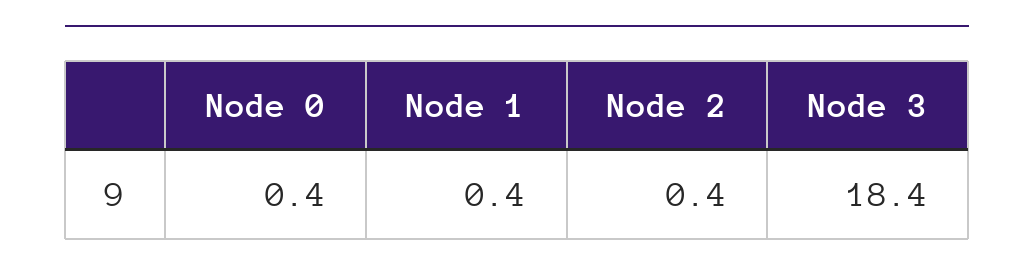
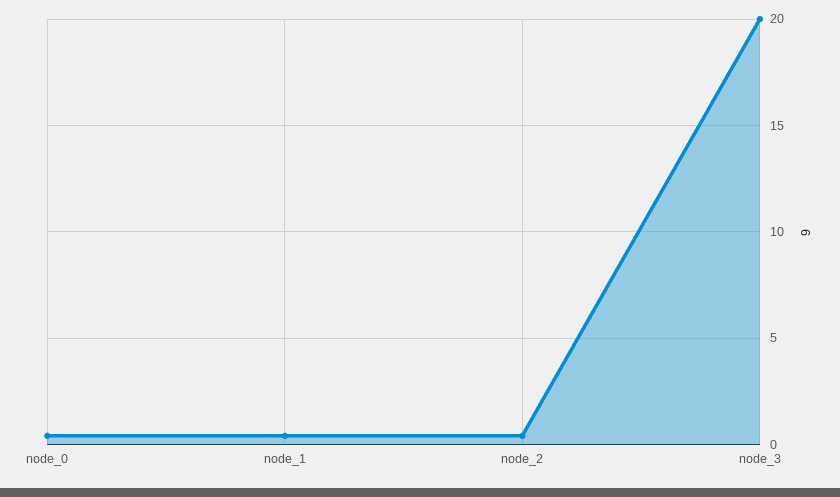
Node 3: 18.4 -> 20

